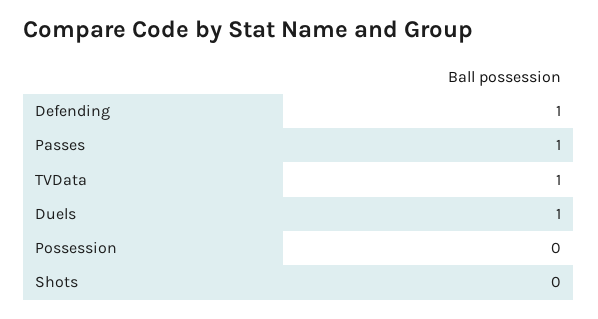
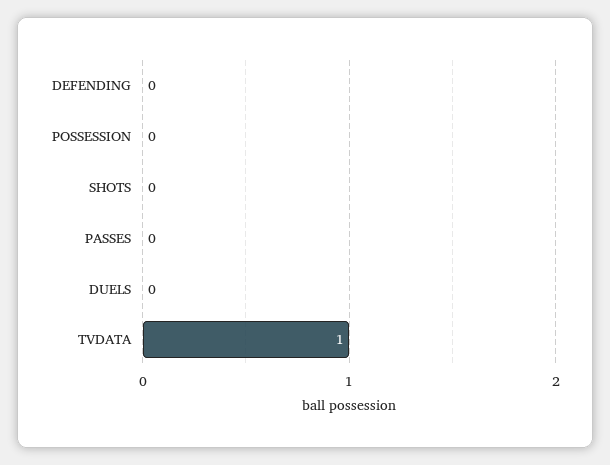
Defending: 1 -> 0
Passes: 1 -> 0
Duels: 1 -> 0

